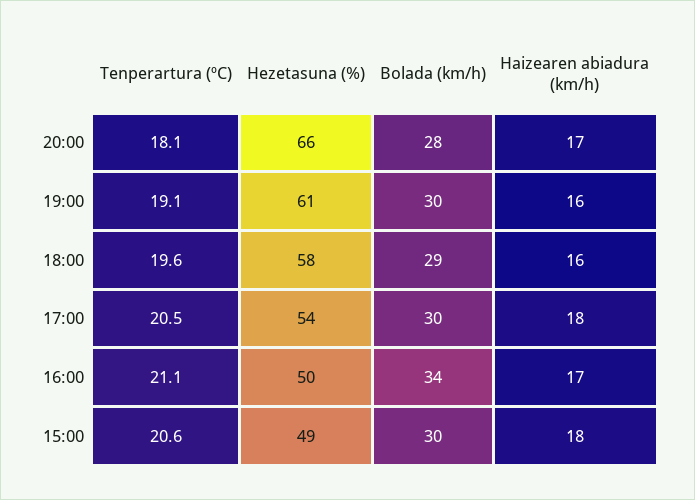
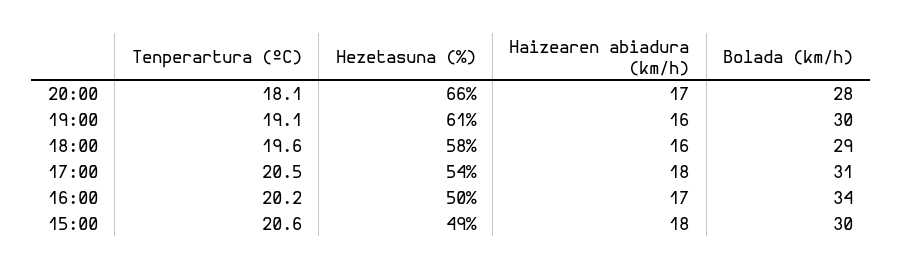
Bolada (km/h), 17:00: 30 -> 31
Tenperartura (ºC), 16:00: 21.1 -> 20.2

